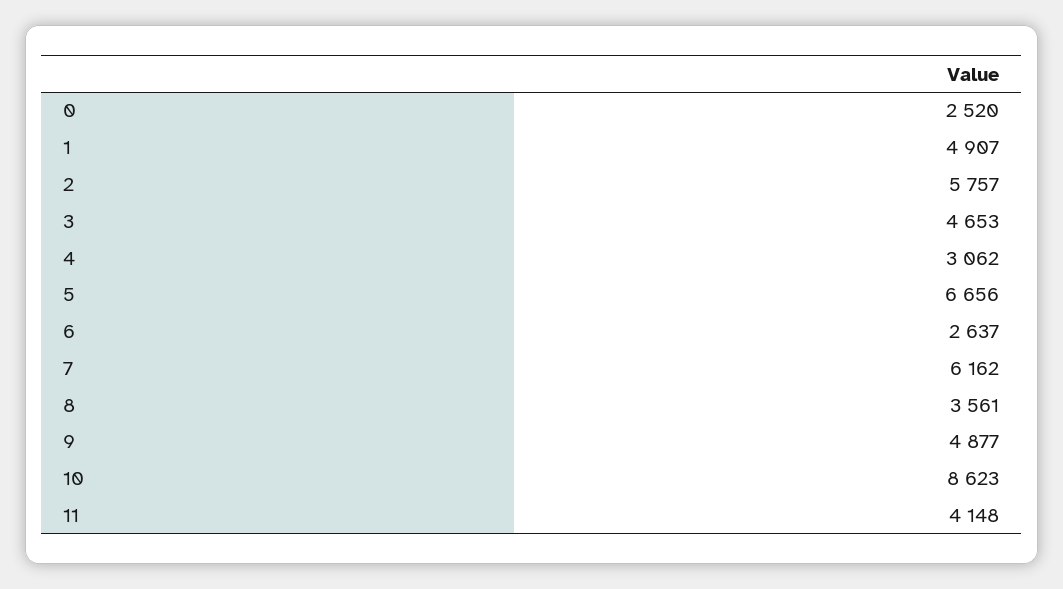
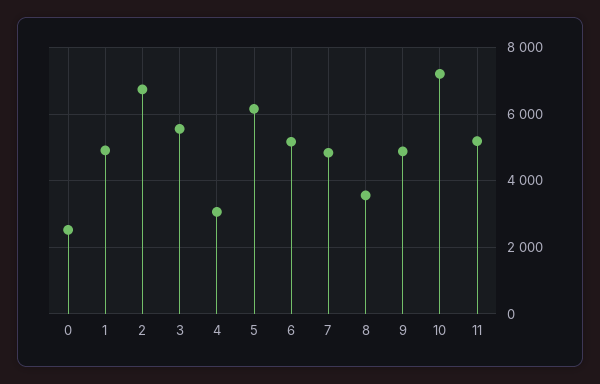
2: 5757 -> 6800
3: 4653 -> 5600
5: 6656 -> 6200
6: 2637 -> 5200
7: 6162 -> 4800
10: 8623 -> 7200
11: 4148 -> 5200

